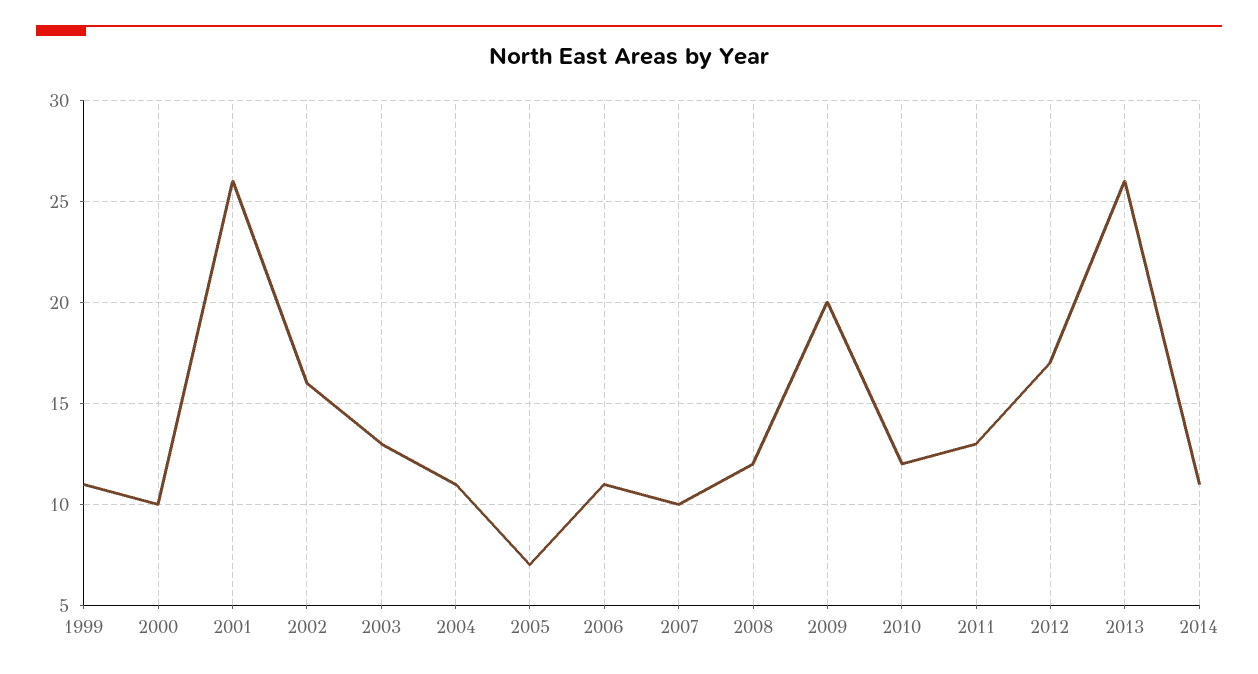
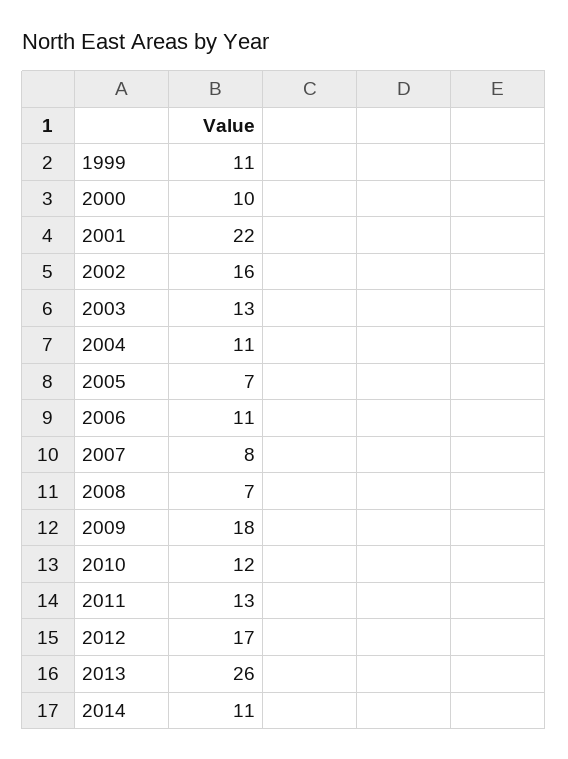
2001: 26 -> 22
2007: 10 -> 8
2008: 12 -> 7
2009: 20 -> 18

